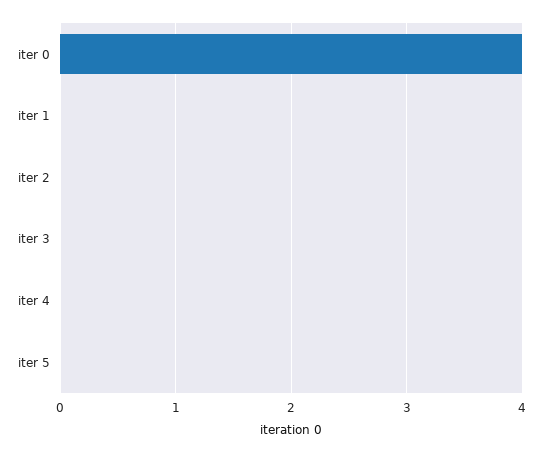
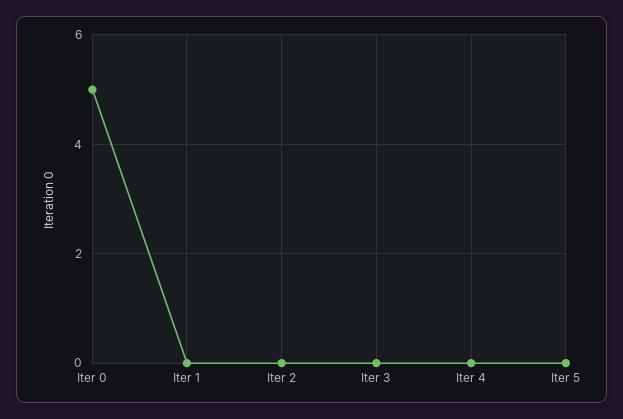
iter 0: 4 -> 5

